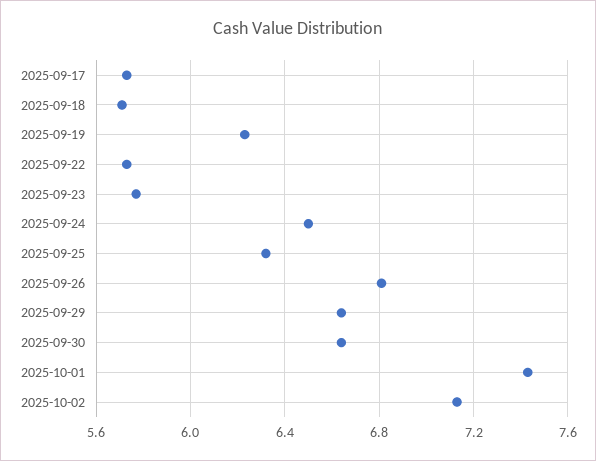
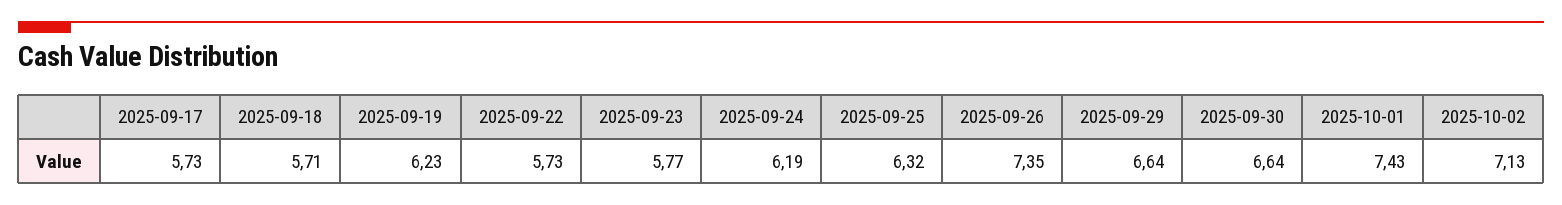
2025-09-24: 6.5 -> 6.19
2025-09-26: 6.8 -> 7.35

